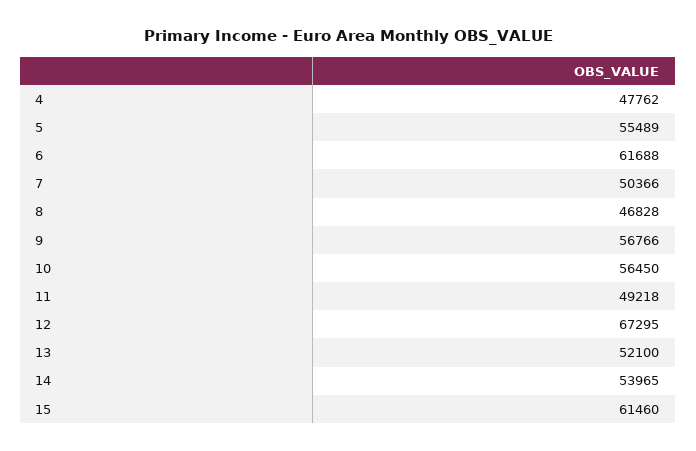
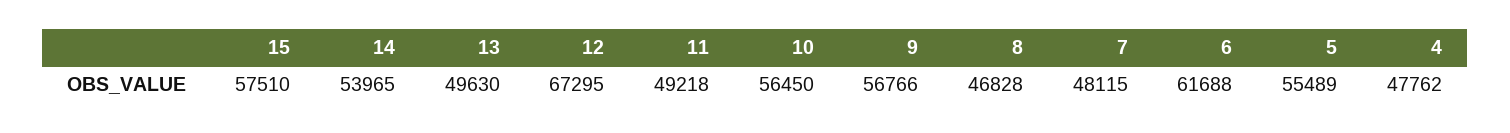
7: 50366 -> 48115
13: 52100 -> 49630
15: 61460 -> 57510

